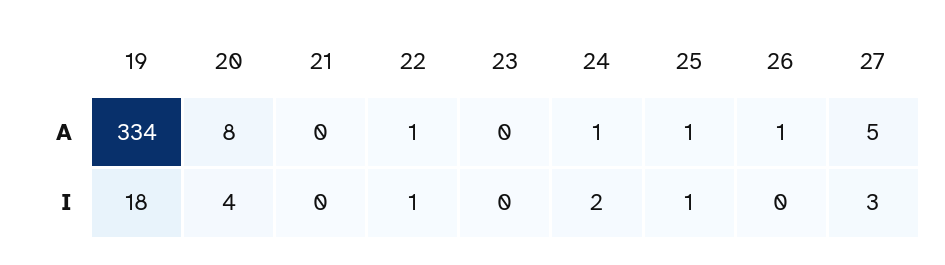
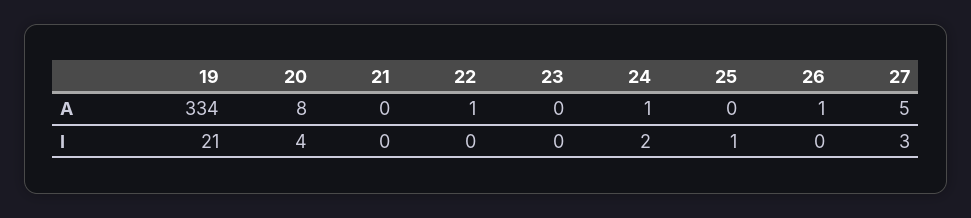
25, A: 1 -> 0
19, I: 18 -> 21
22, I: 1 -> 0

